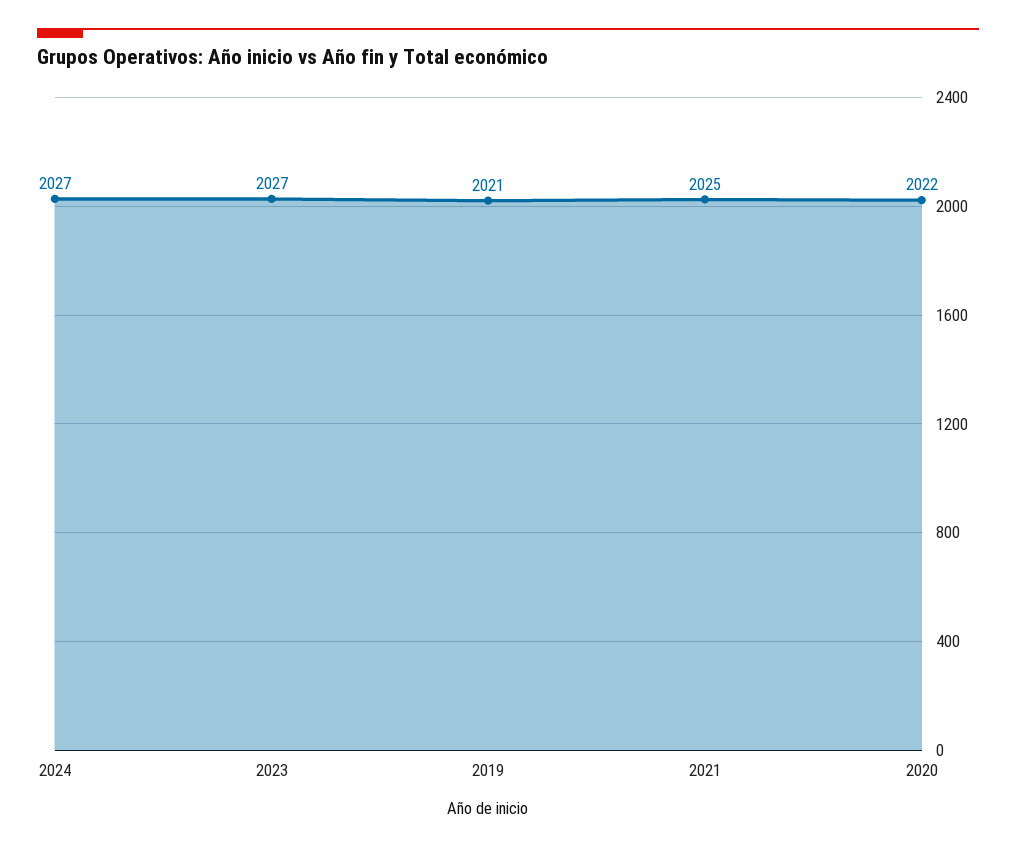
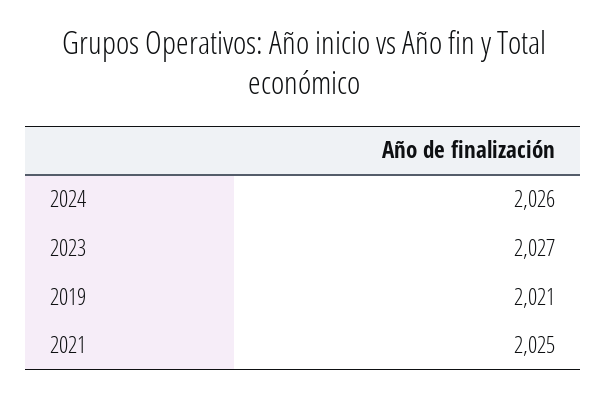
2024: 2027 -> 2026
2020: 2022 -> none

